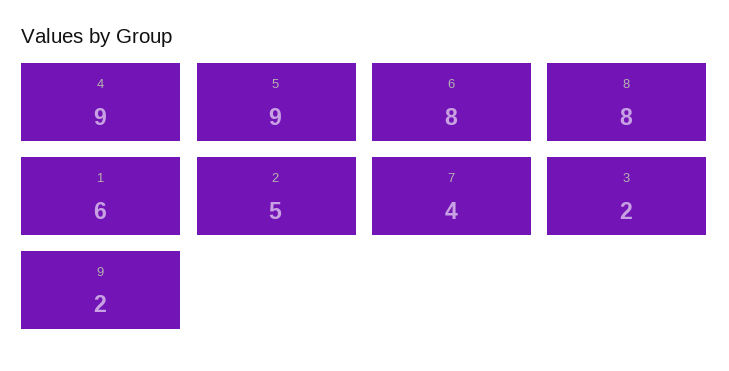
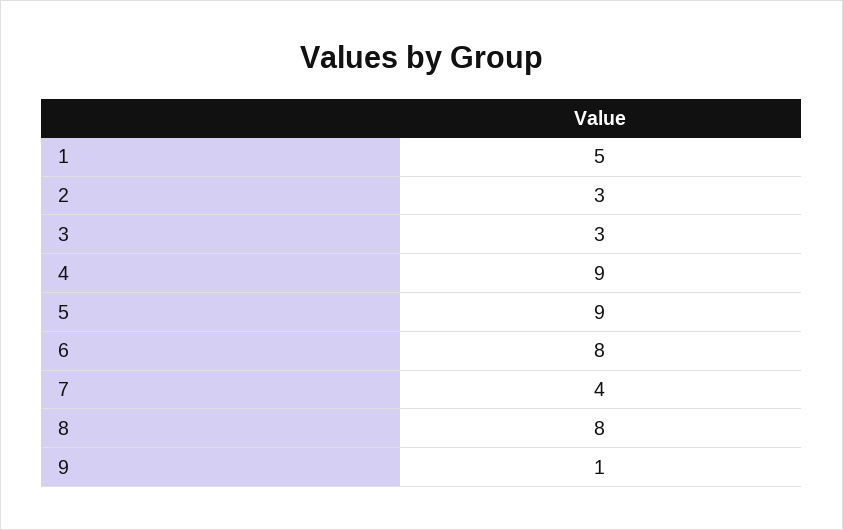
1: 6 -> 5
2: 5 -> 3
3: 2 -> 3
9: 2 -> 1

